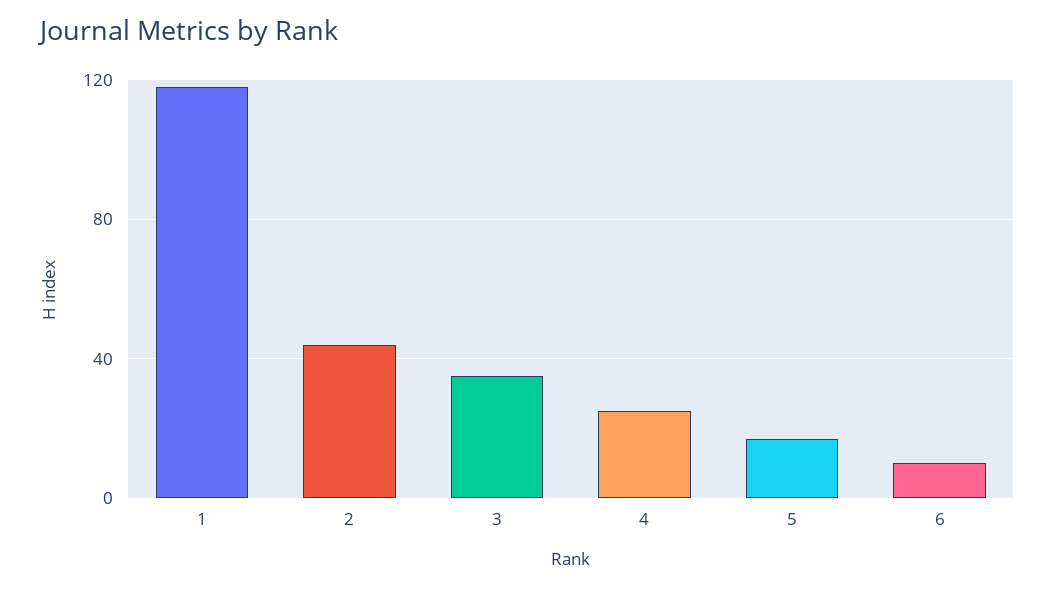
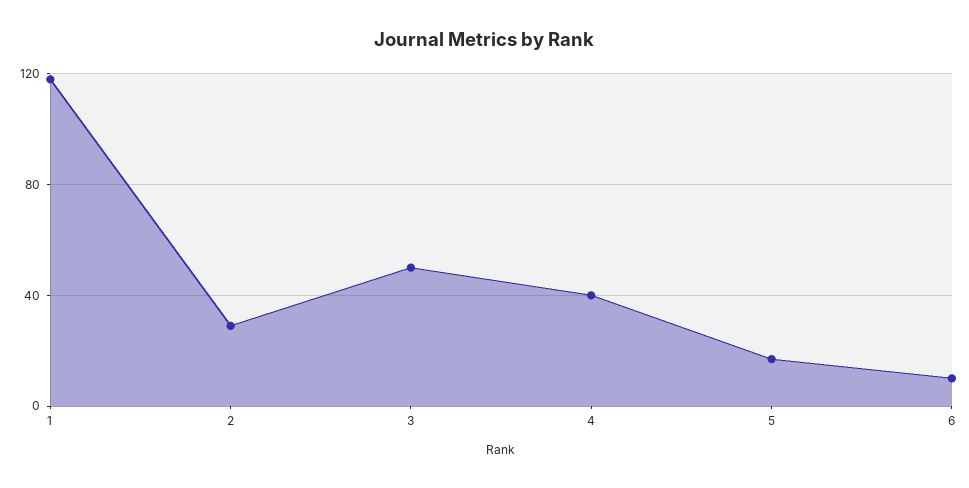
2: 45 -> 30
3: 35 -> 50
4: 25 -> 40

